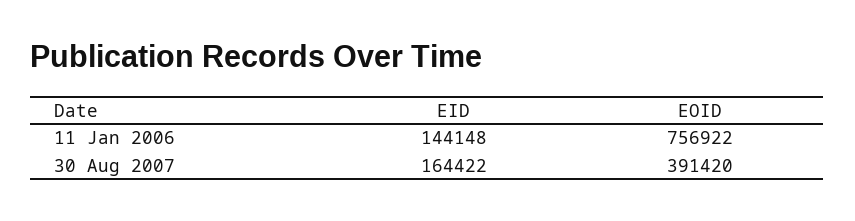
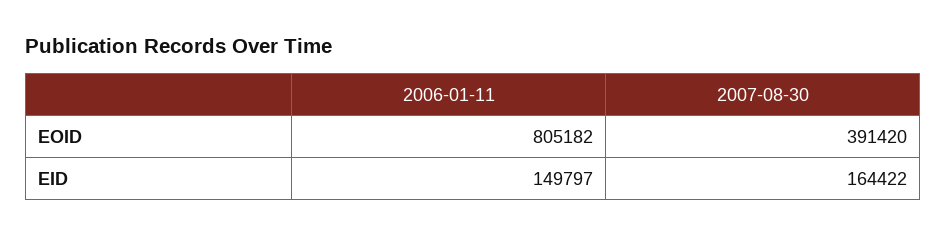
EID, 11 Jan 2006: 144148 -> 149797
EOID, 11 Jan 2006: 756922 -> 805182

